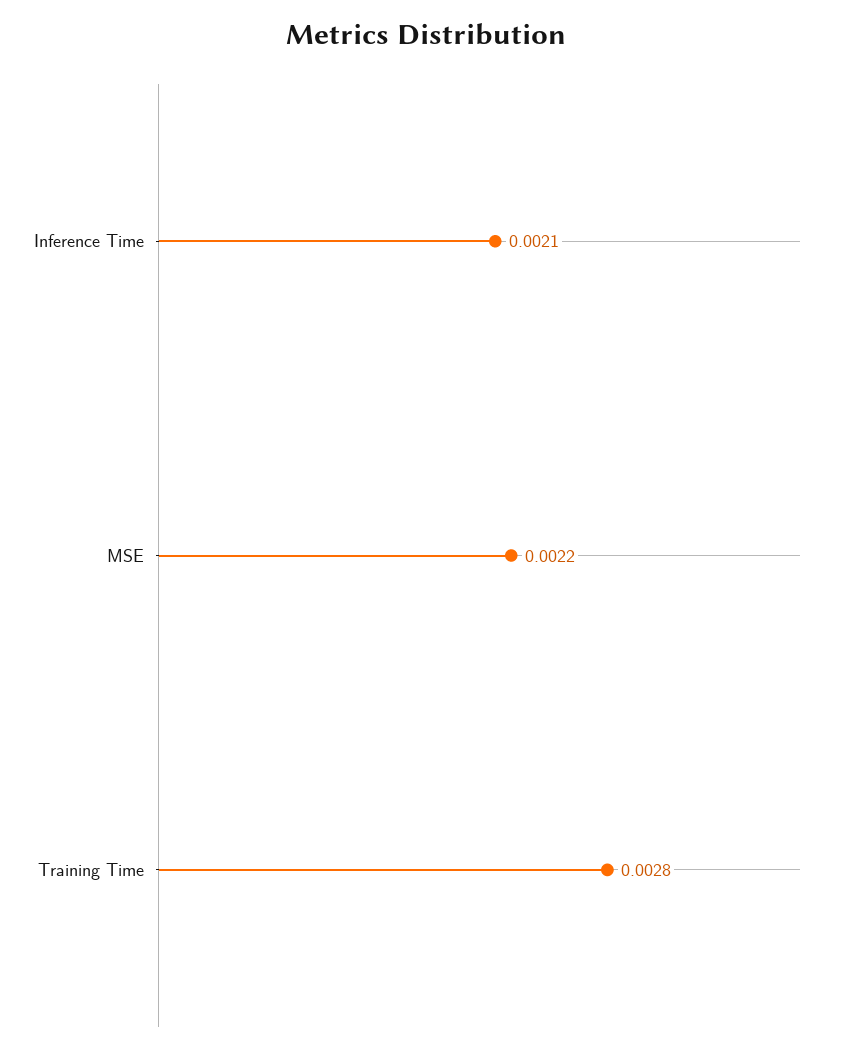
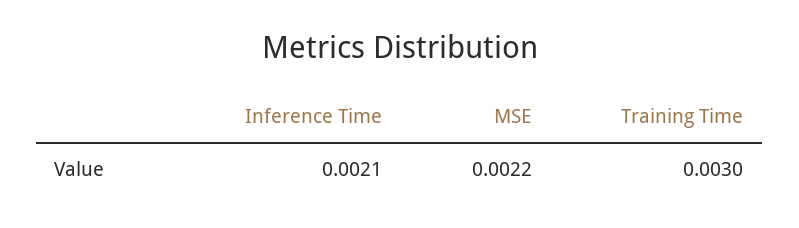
Training Time: 0.0028 -> 0.003

